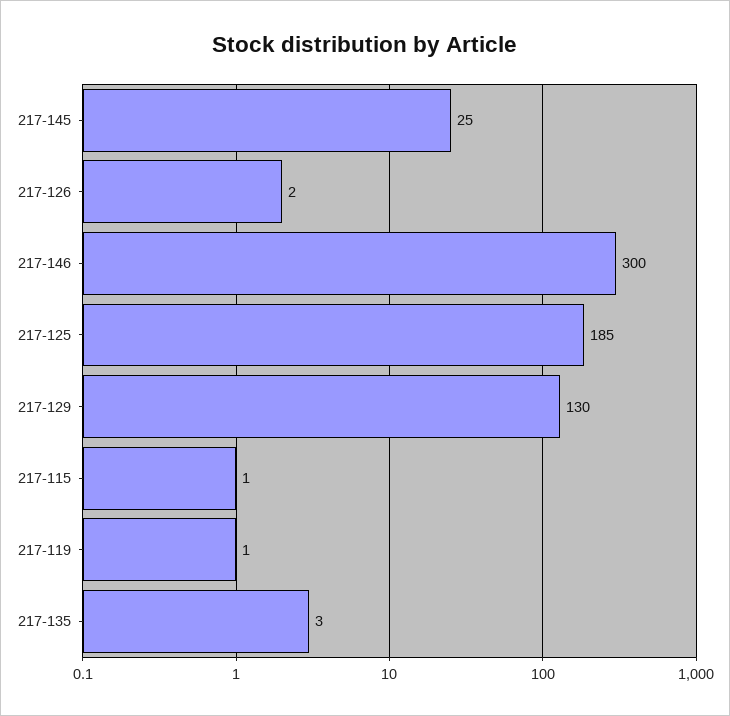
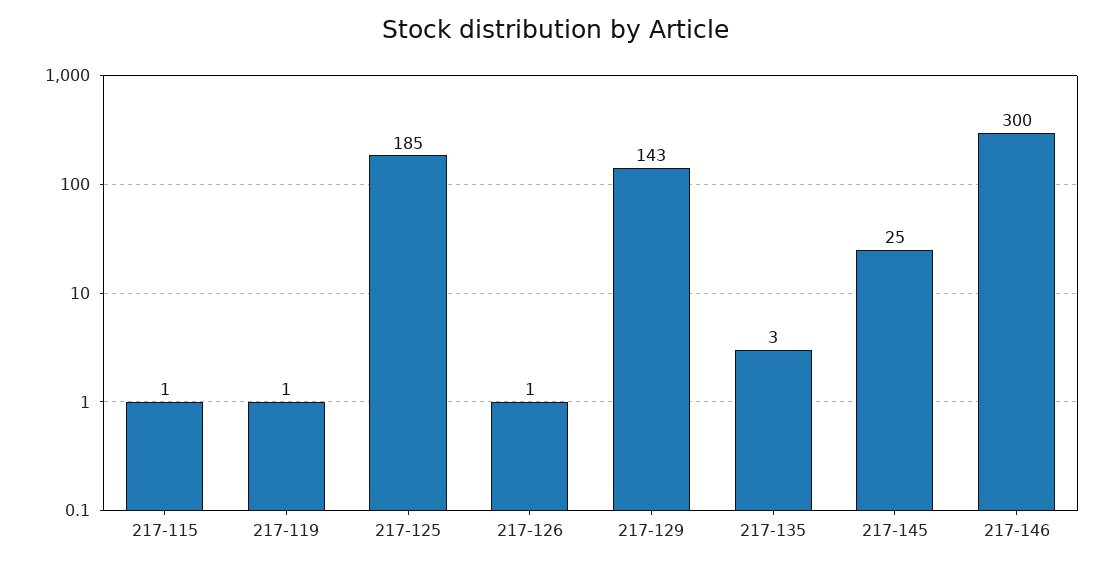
217-126: 2 -> 1
217-129: 130 -> 143

